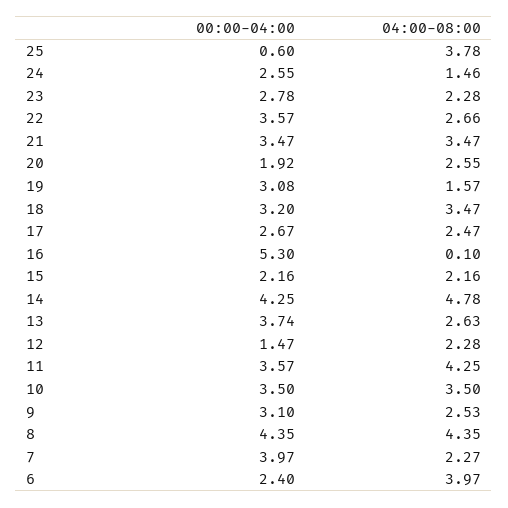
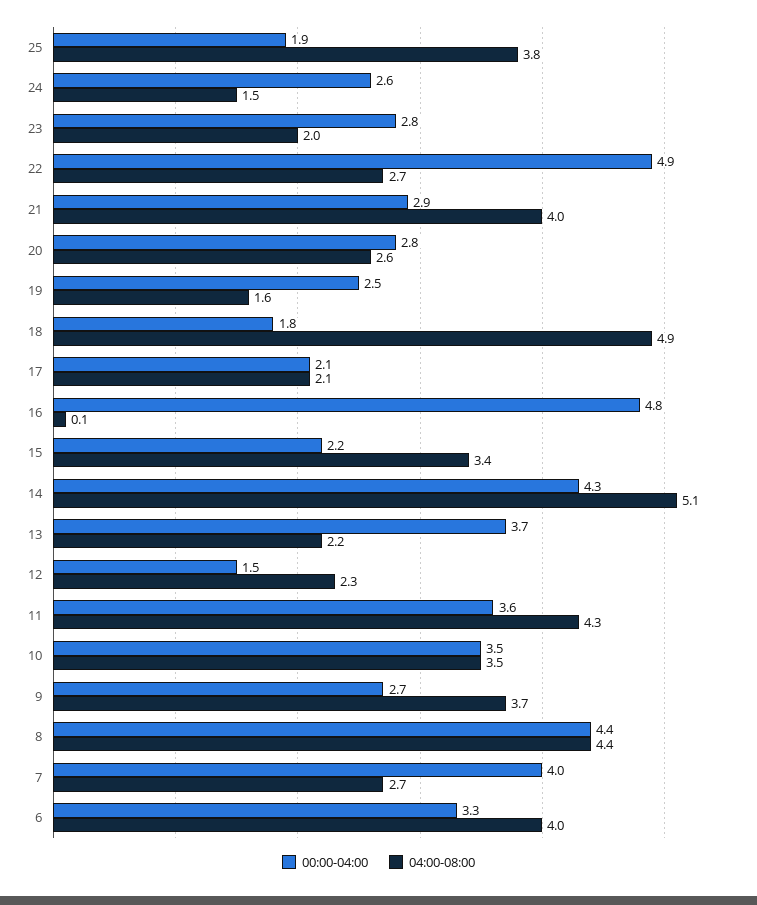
00:00-04:00, 25: 0.6 -> 1.9
04:00-08:00, 23: 2.28 -> 2
00:00-04:00, 22: 3.57 -> 4.9
00:00-04:00, 21: 3.47 -> 2.9
04:00-08:00, 21: 3.47 -> 4
00:00-04:00, 20: 1.92 -> 2.8
00:00-04:00, 19: 3.08 -> 2.5
00:00-04:00, 18: 3.2 -> 1.8
04:00-08:00, 18: 3.47 -> 4.9
00:00-04:00, 17: 2.67 -> 2.1
04:00-08:00, 17: 2.47 -> 2.1
00:00-04:00, 16: 5.3 -> 4.8
04:00-08:00, 15: 2.16 -> 3.4
04:00-08:00, 14: 4.78 -> 5.1
04:00-08:00, 13: 2.63 -> 2.2
00:00-04:00, 9: 3.1 -> 2.7
04:00-08:00, 9: 2.53 -> 3.7
04:00-08:00, 7: 2.27 -> 2.7
00:00-04:00, 6: 2.4 -> 3.3

